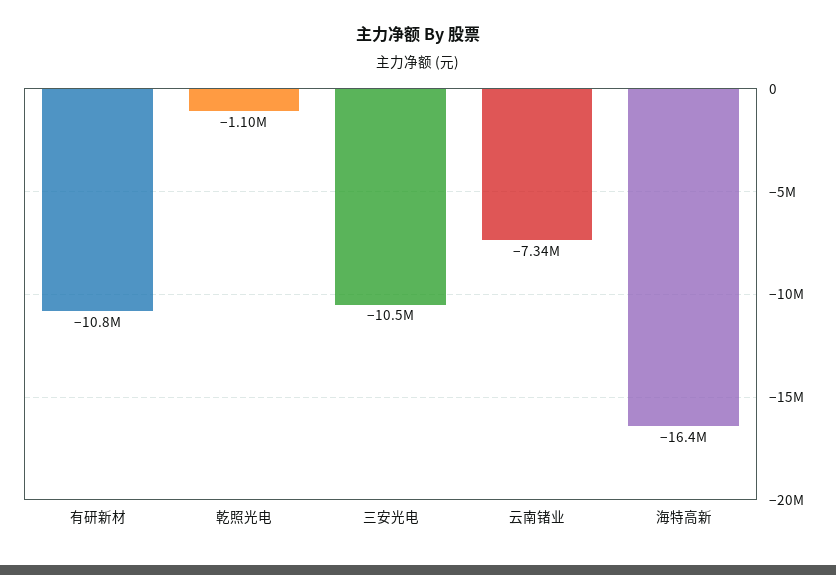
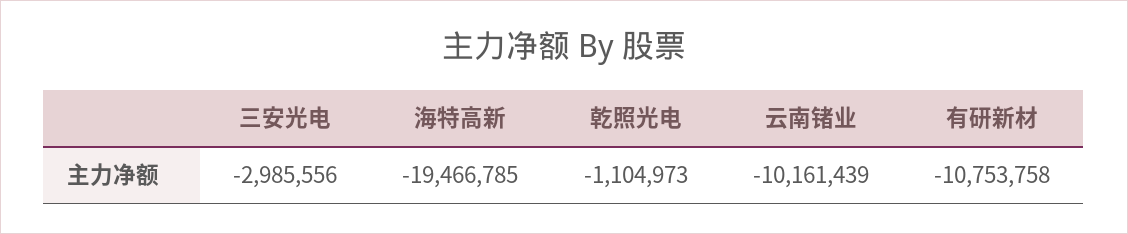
三安光电: -10500000 -> -2985556
云南锗业: -7340000 -> -10161439
海特高新: -16400000 -> -19466785

